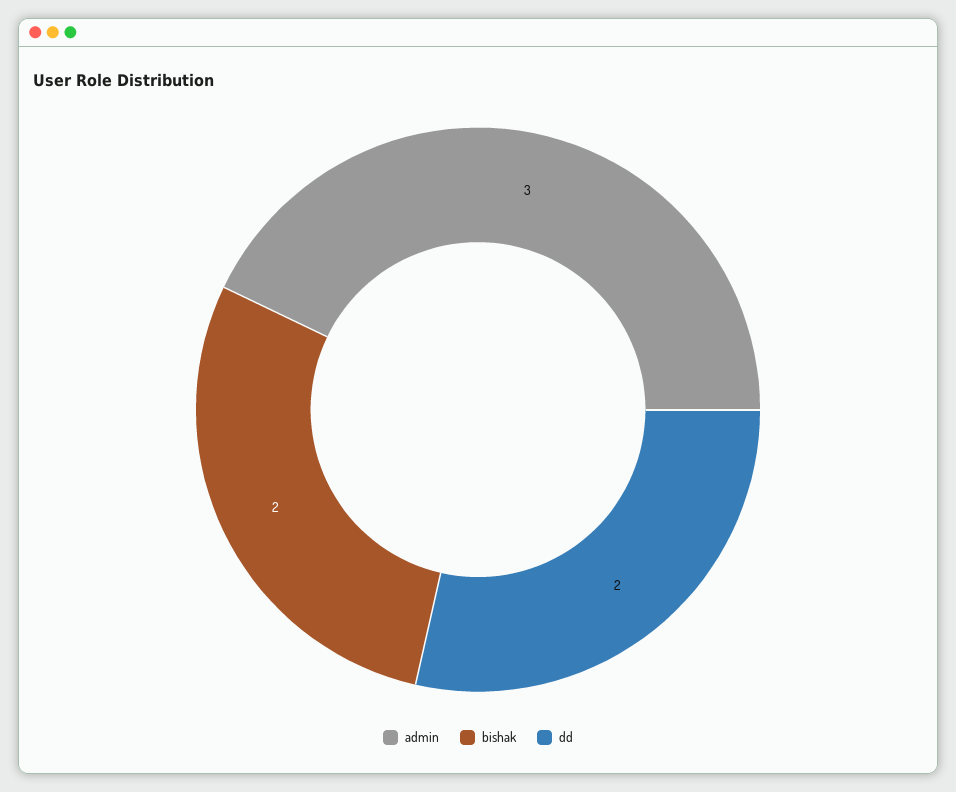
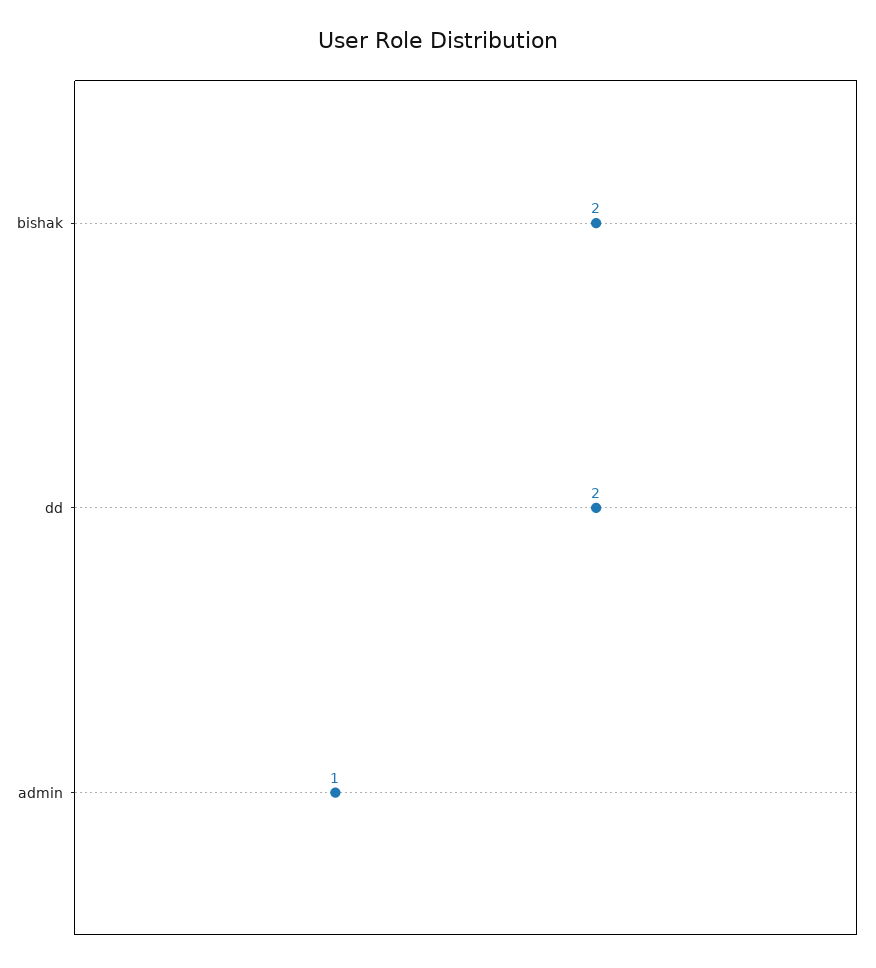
admin: 3 -> 1

